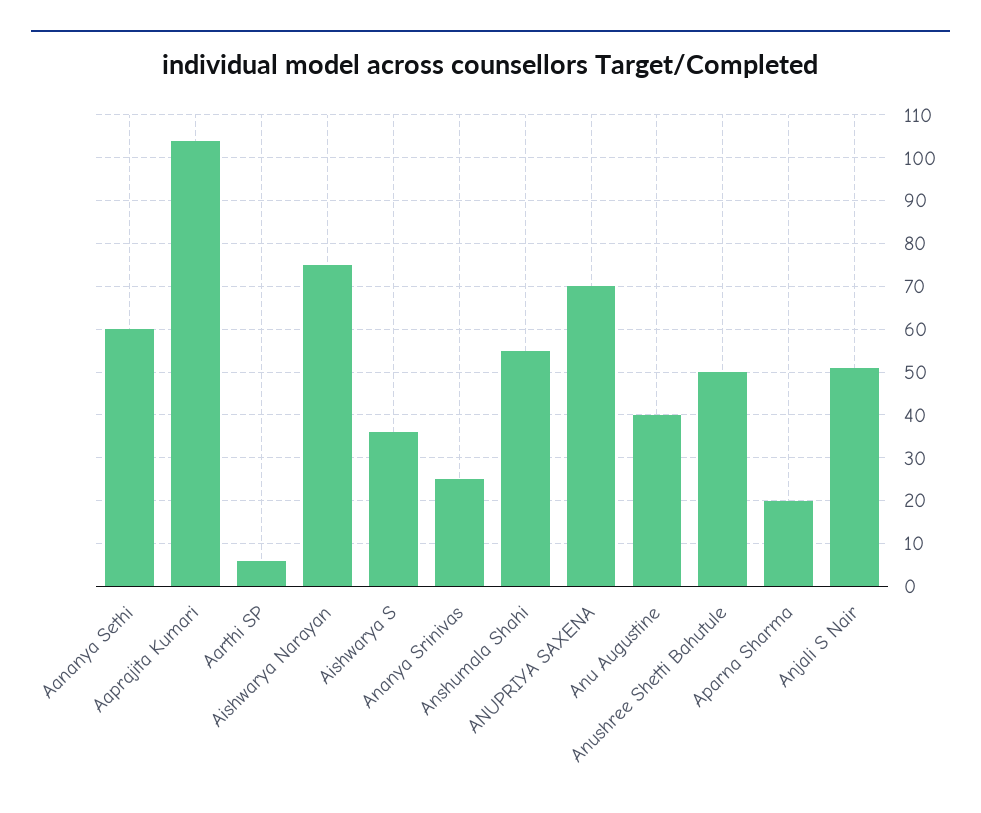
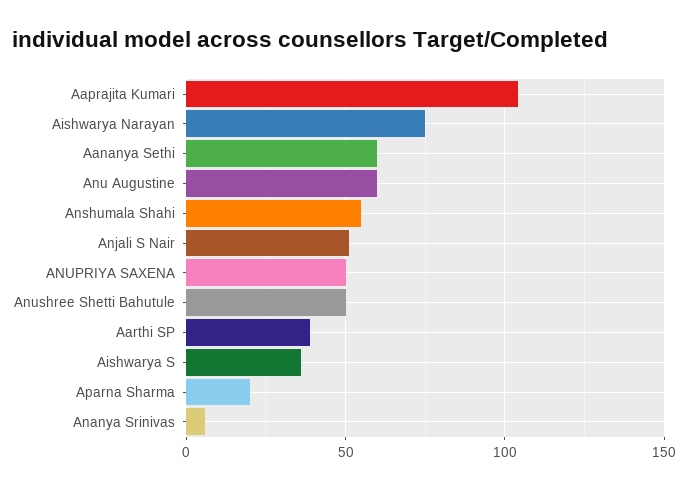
Aarthi SP: 5 -> 40
Ananya Srinivas: 25 -> 5
ANUPRIYA SAXENA: 70 -> 50
Anu Augustine: 40 -> 60

